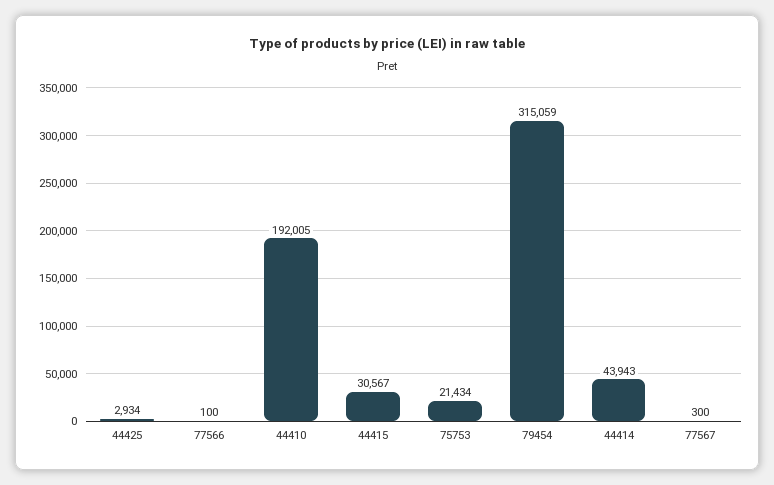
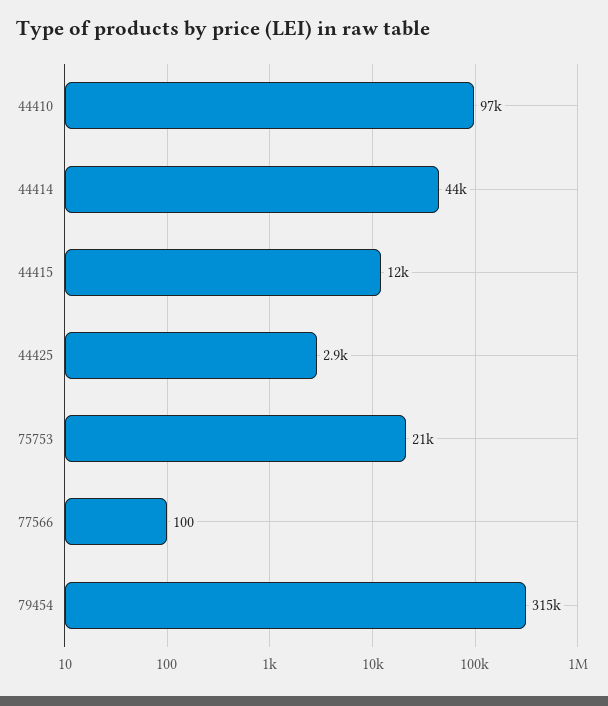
44410: 192005 -> 97000
44415: 30567 -> 12000
77567: 300 -> none

